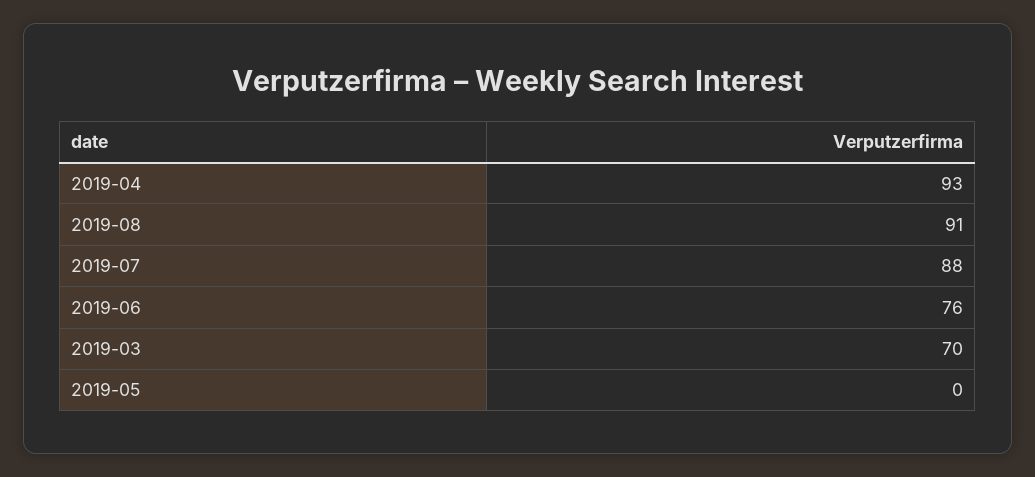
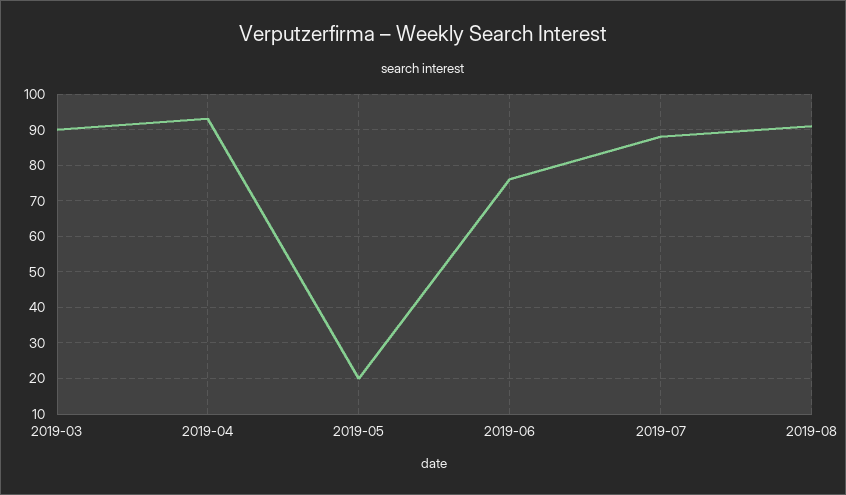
2019-03: 70 -> 90
2019-05: 0 -> 20

